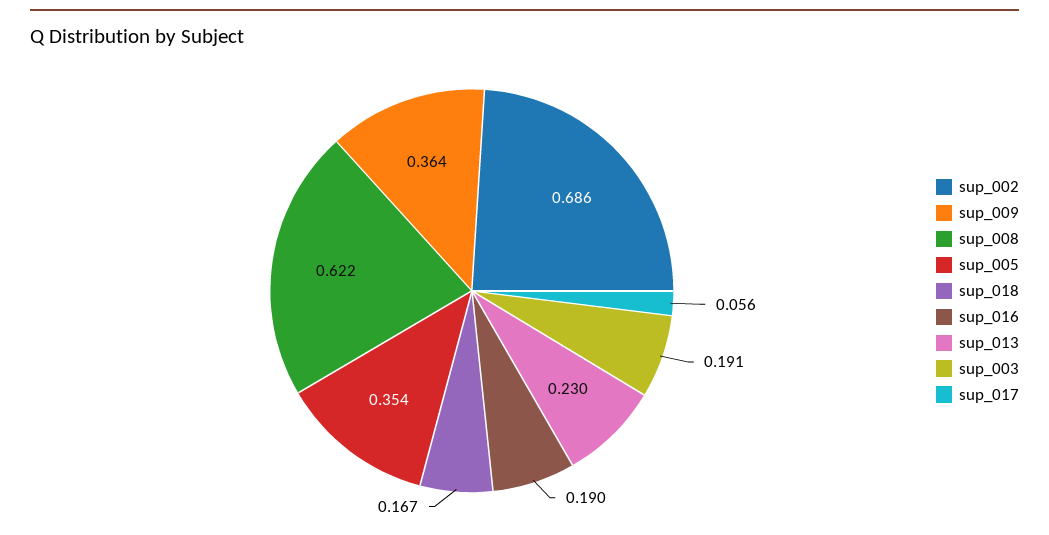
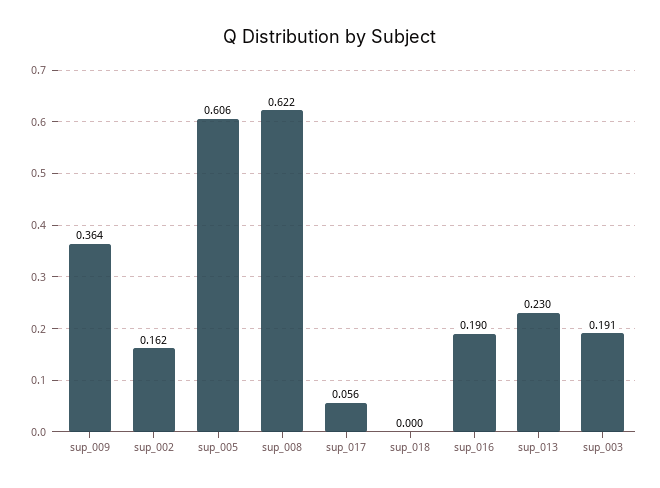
sup_002: 0.686 -> 0.162
sup_005: 0.354 -> 0.606
sup_018: 0.167 -> 0

